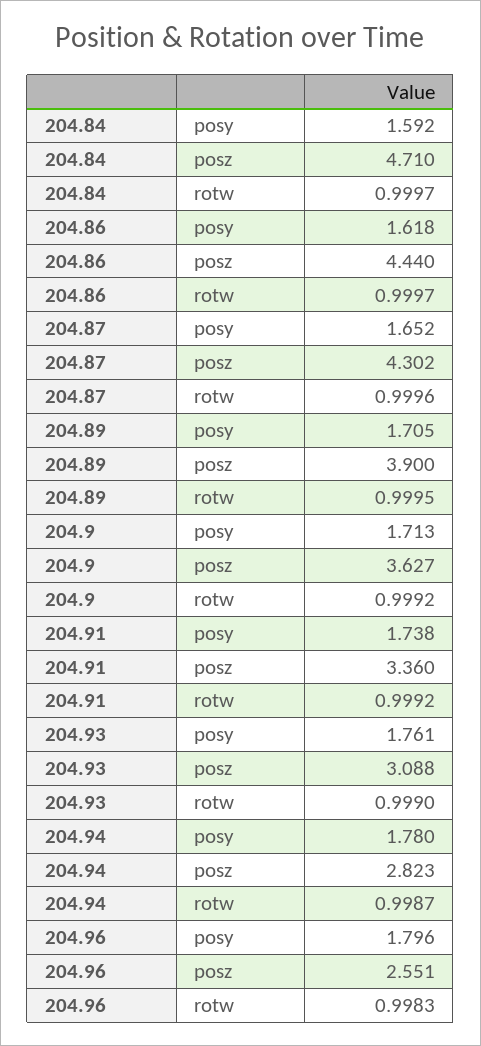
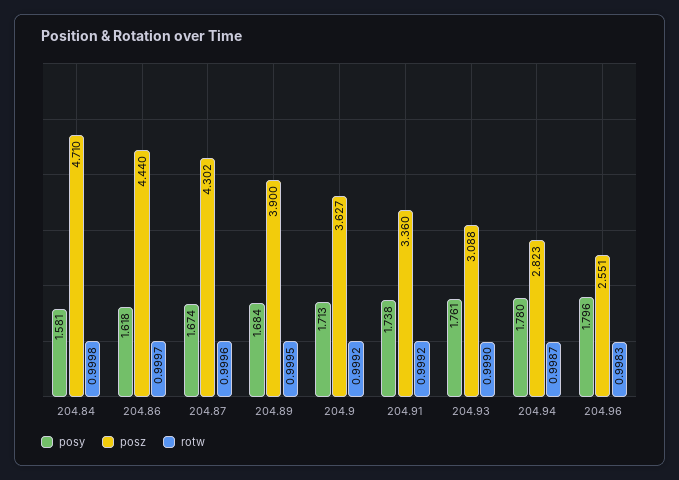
posy, 204.84: 1.592 -> 1.581
rotw, 204.84: 0.9997 -> 0.9998
posy, 204.87: 1.652 -> 1.674
posy, 204.89: 1.705 -> 1.684

